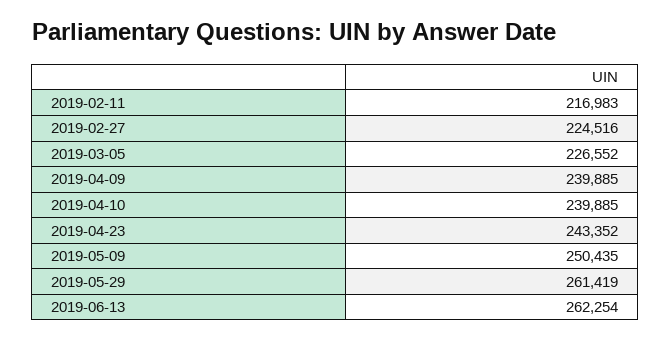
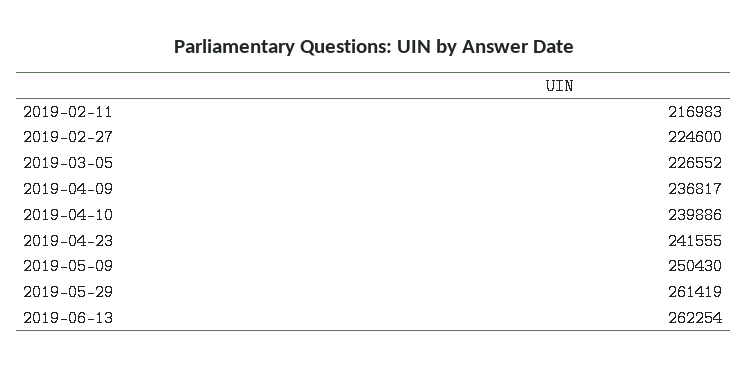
2019-02-27: 224516 -> 224600
2019-04-09: 239885 -> 236817
2019-04-10: 239885 -> 239886
2019-04-23: 243352 -> 241555
2019-05-09: 250435 -> 250430

